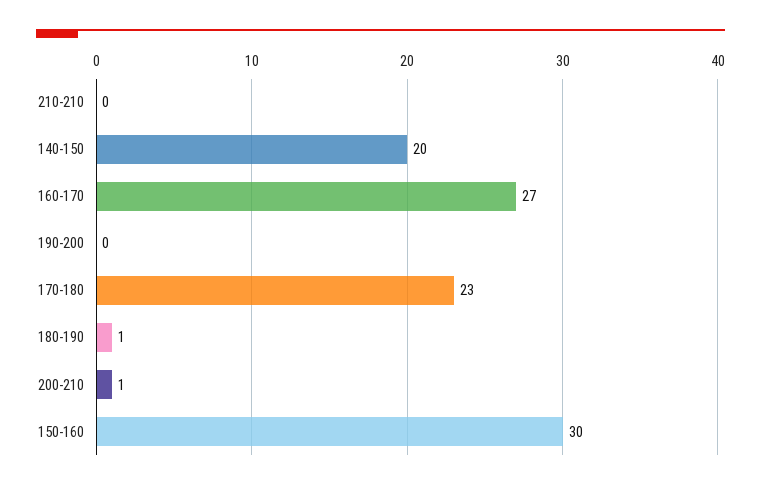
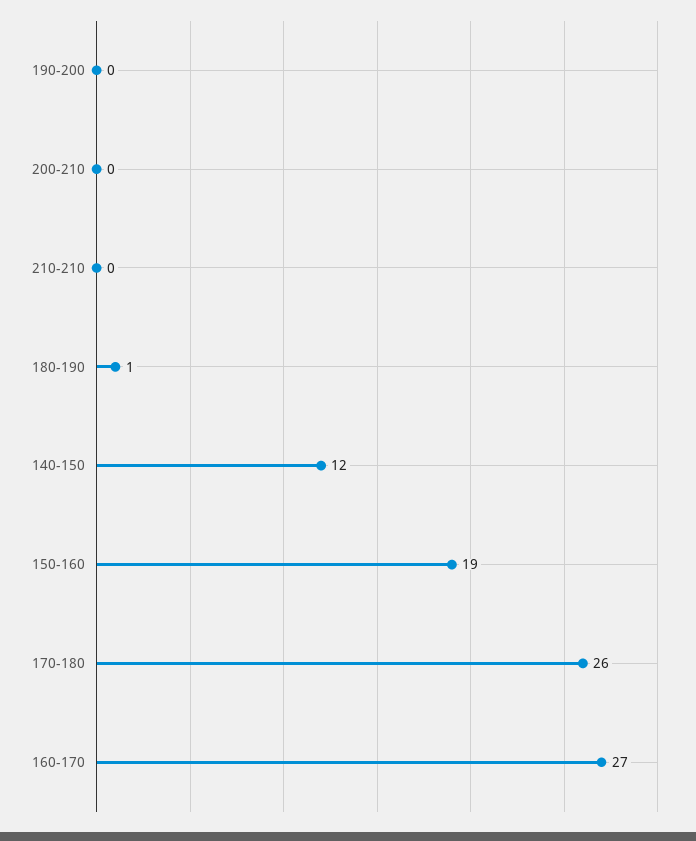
140-150: 20 -> 12
170-180: 23 -> 26
200-210: 1 -> 0
150-160: 30 -> 19

